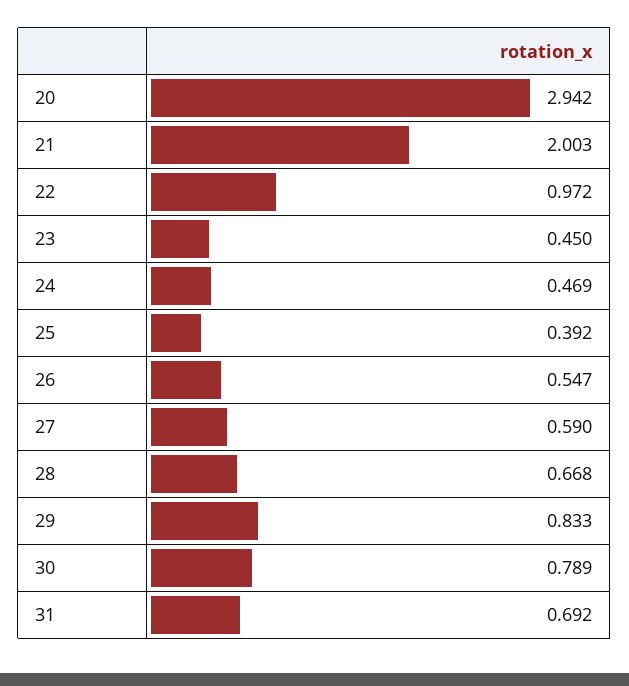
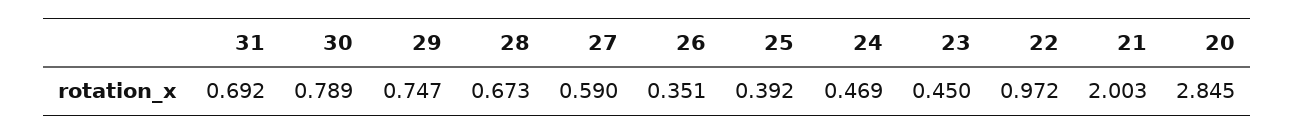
20: 2.942 -> 2.845
26: 0.547 -> 0.351
28: 0.668 -> 0.673
29: 0.833 -> 0.747

